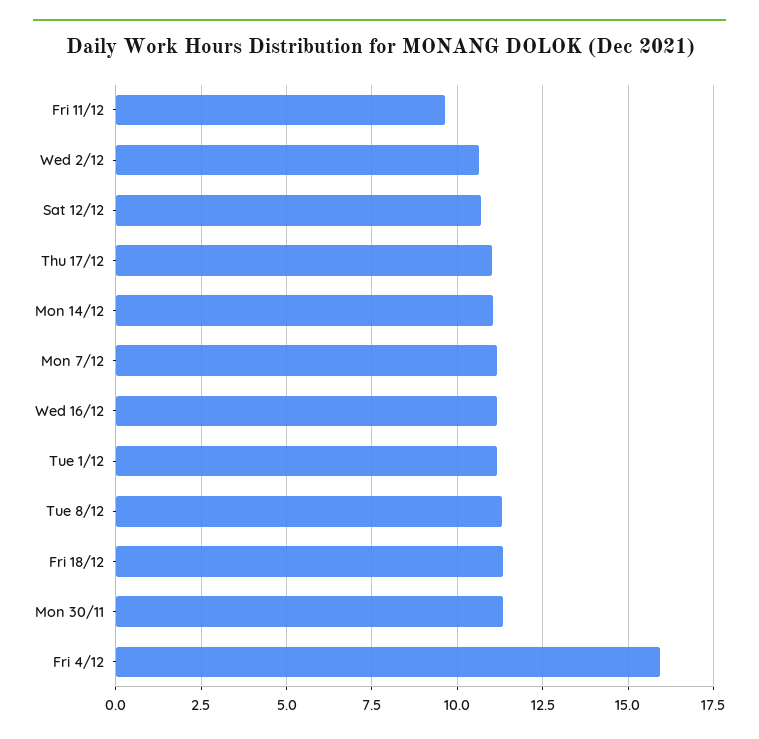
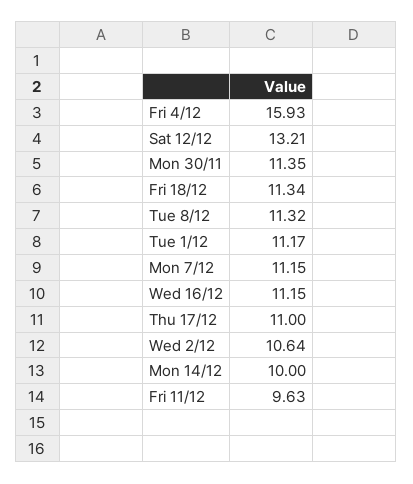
Sat 12/12: 10.75 -> 13.21
Mon 14/12: 11 -> 10

